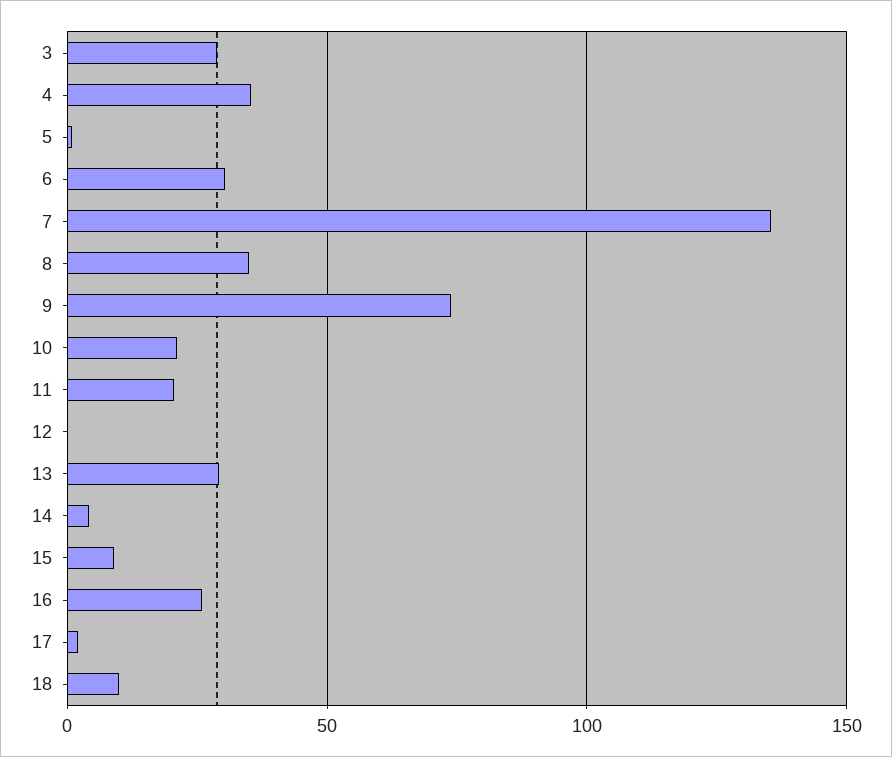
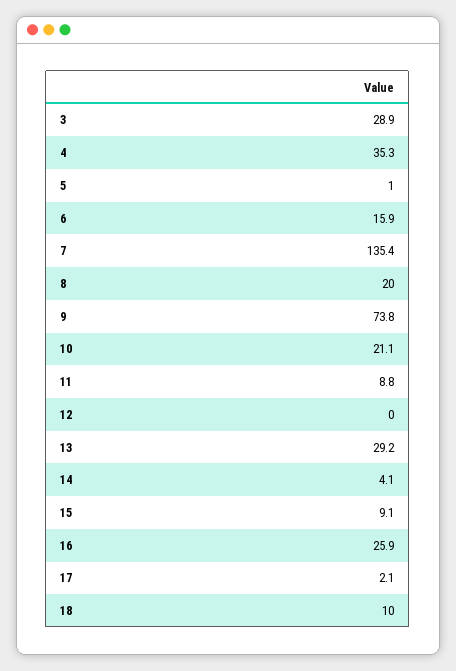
6: 30 -> 15.9
8: 35 -> 20
11: 20 -> 8.8

